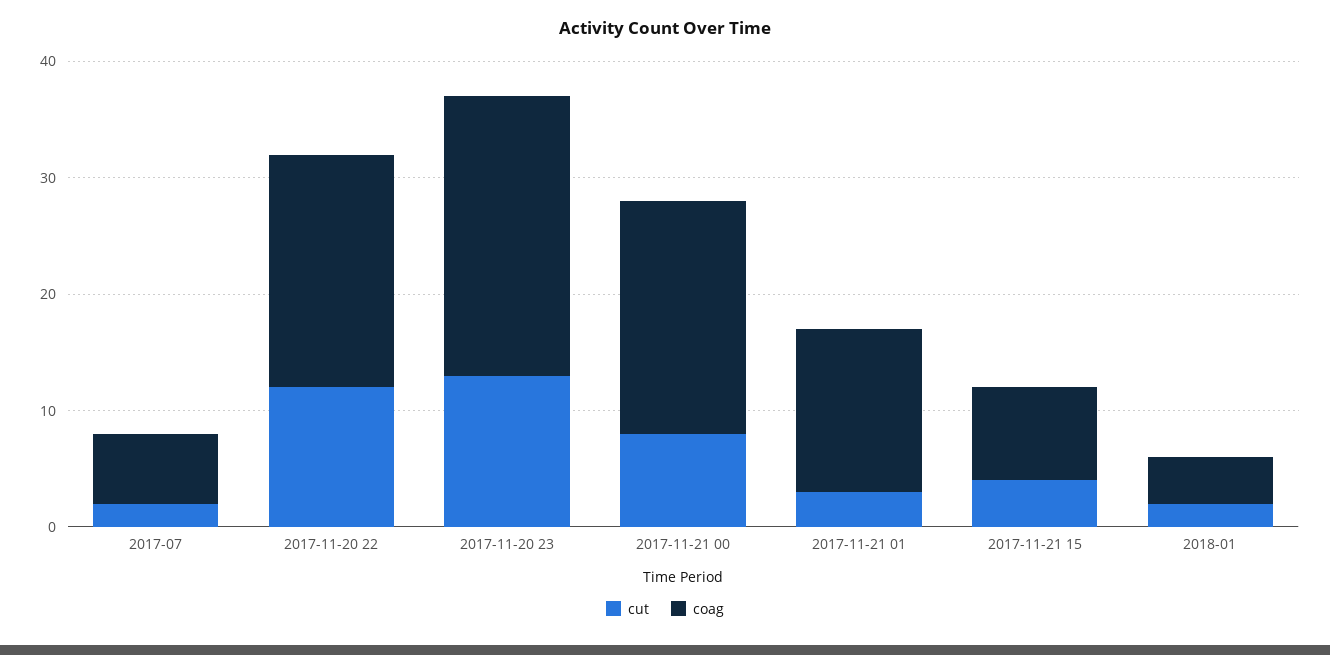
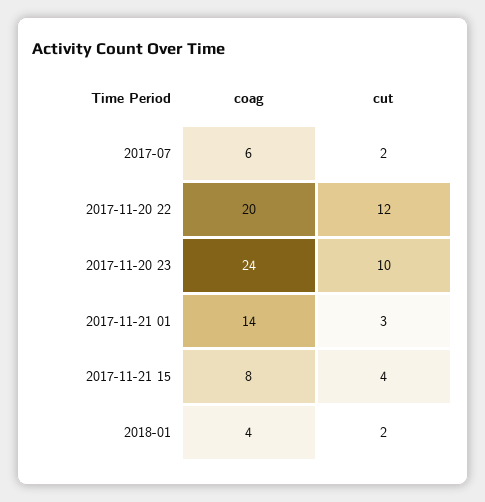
cut, 2017-11-20 23: 13 -> 10
cut, 2017-11-21 00: 8 -> none
coag, 2017-11-21 00: 20 -> none

